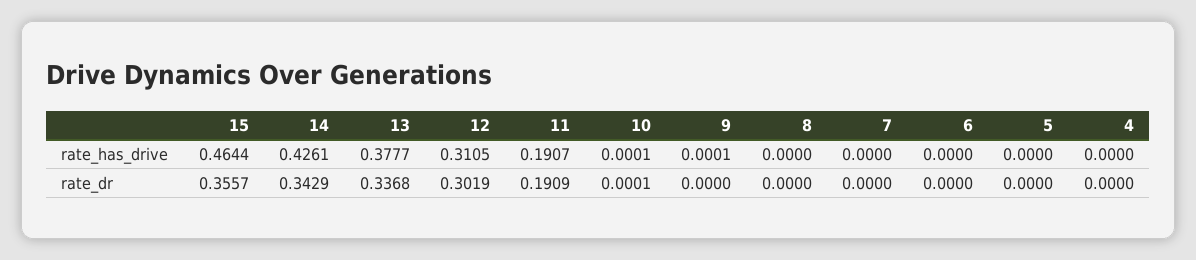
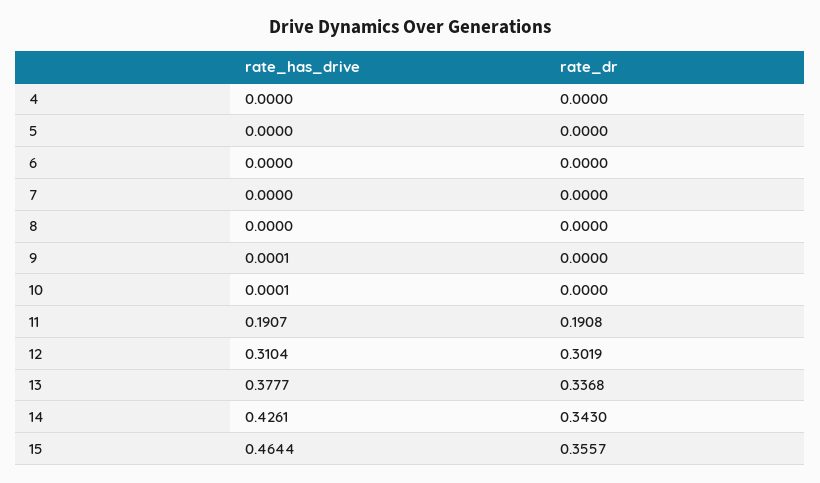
12, rate_has_drive: 0.3105 -> 0.3104
14, rate_dr: 0.3429 -> 0.343
11, rate_dr: 0.1909 -> 0.1908
10, rate_dr: 0.0001 -> 0

